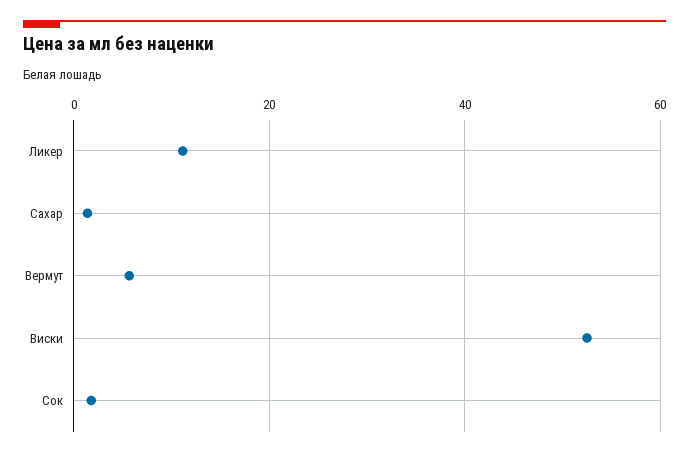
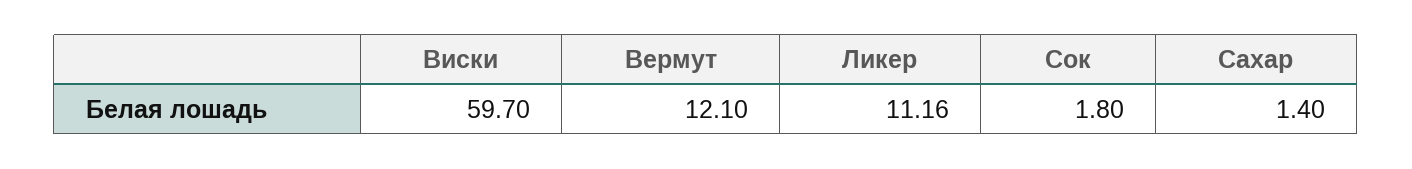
Вермут: 6 -> 12.1
Виски: 52 -> 59.7

